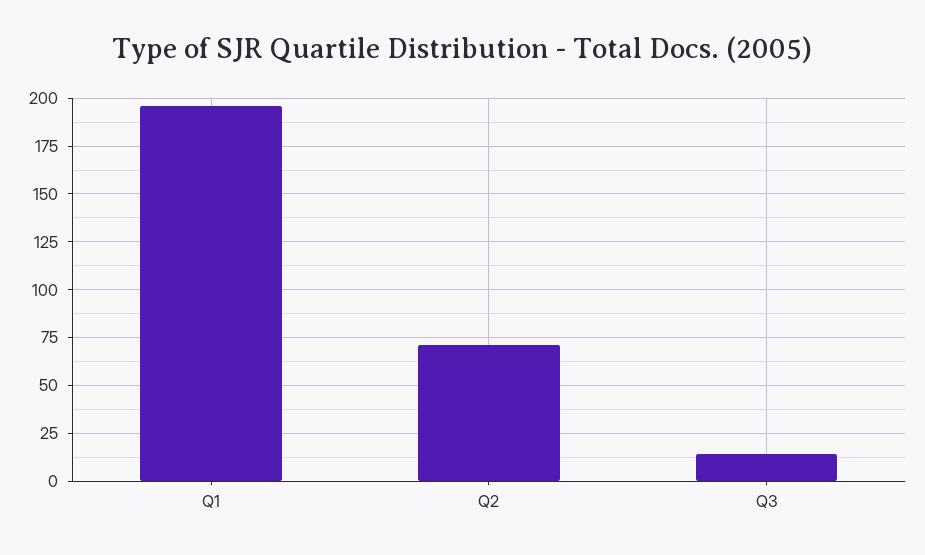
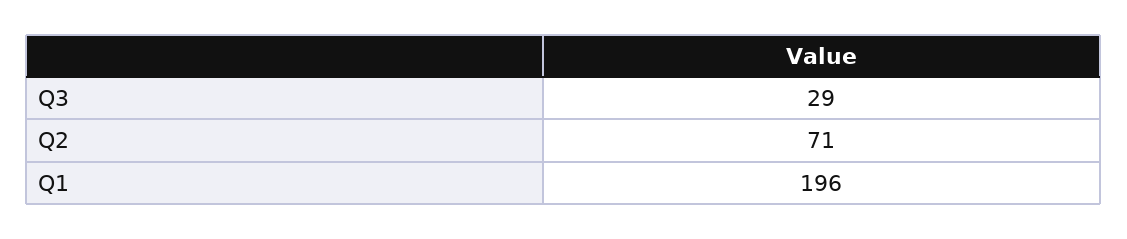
Q3: 15 -> 29

